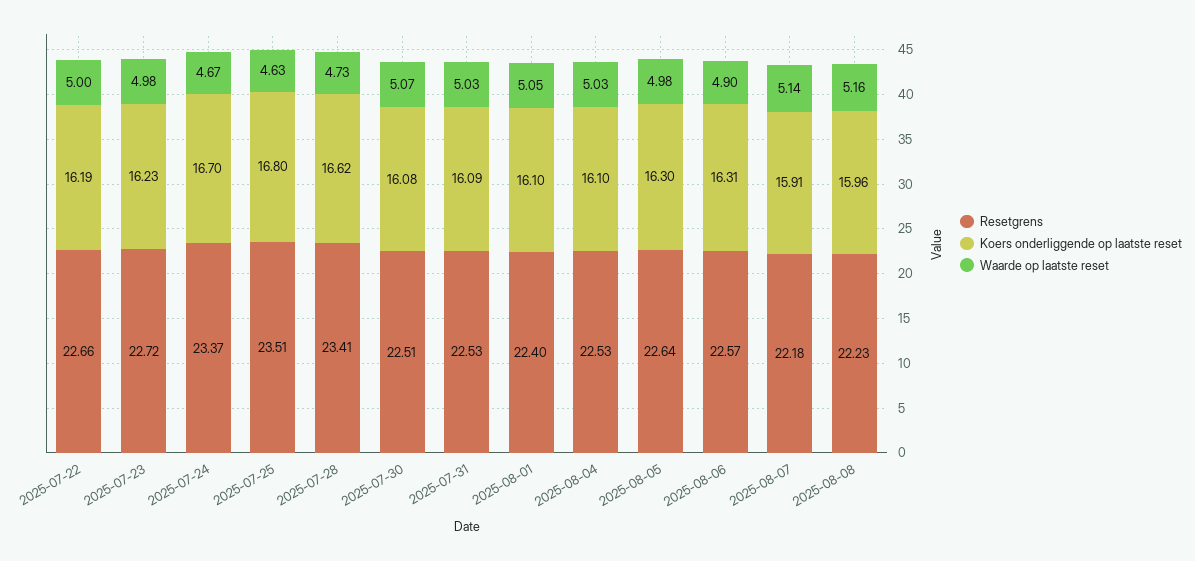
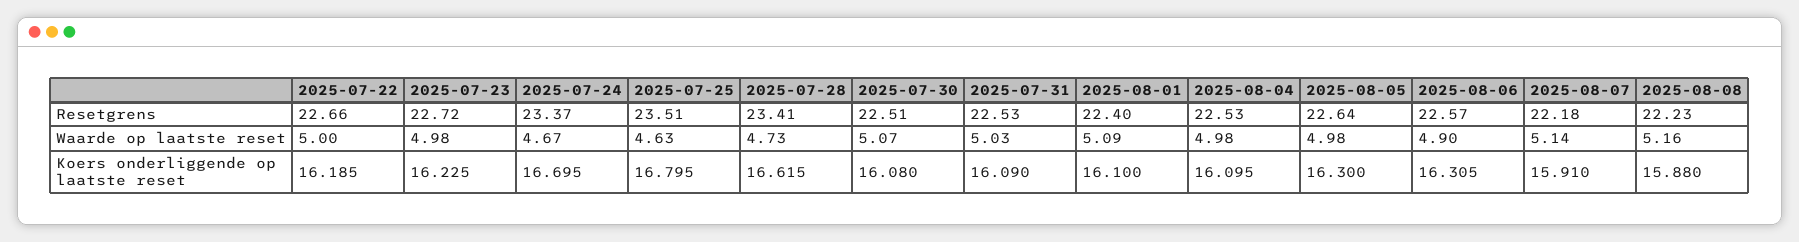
Waarde op laatste reset, 2025-08-01: 5.05 -> 5.09
Waarde op laatste reset, 2025-08-04: 5.03 -> 4.98
Koers onderliggende op laatste reset, 2025-08-08: 15.96 -> 15.88

